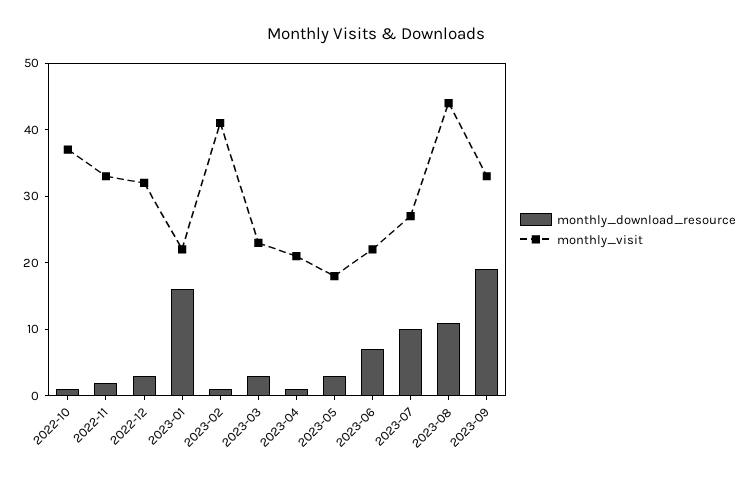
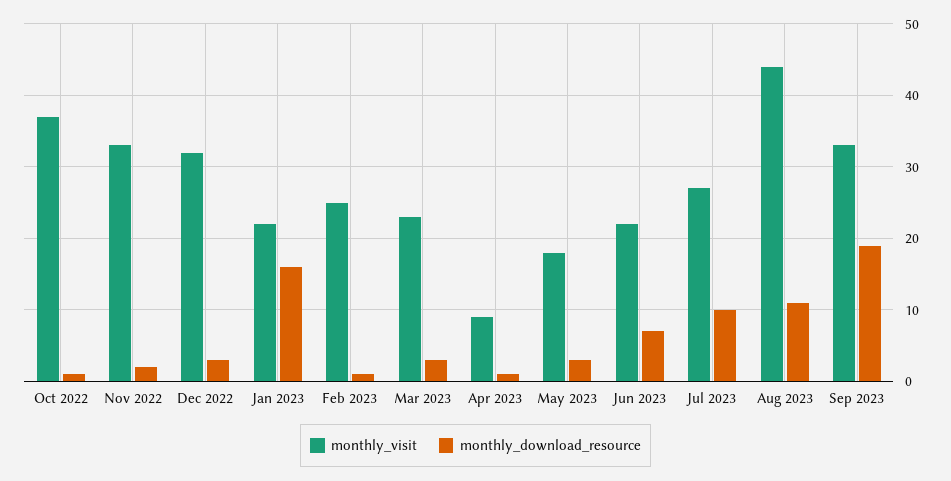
monthly_visit, 2023-02: 40 -> 25
monthly_visit, 2023-04: 20 -> 9

